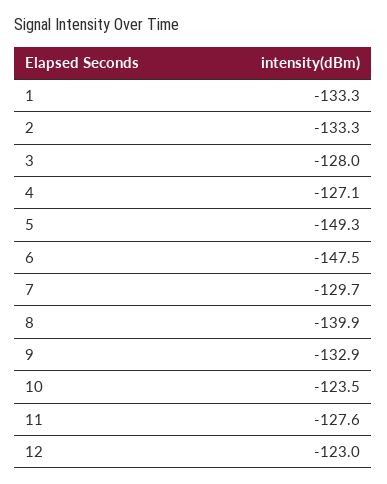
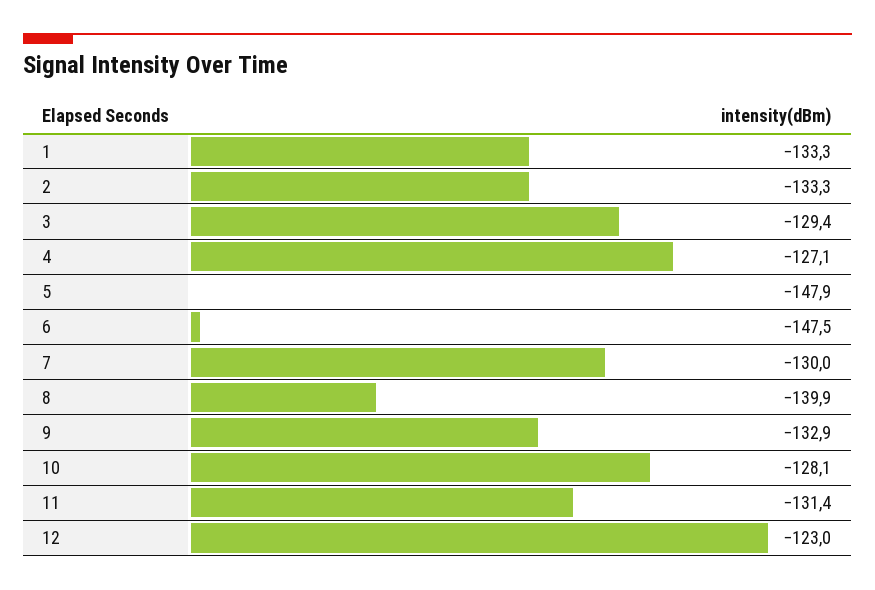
3: -128 -> -129.4
5: -149.3 -> -147.9
7: -129.7 -> -130
10: -123.5 -> -128.1
11: -127.6 -> -131.4

